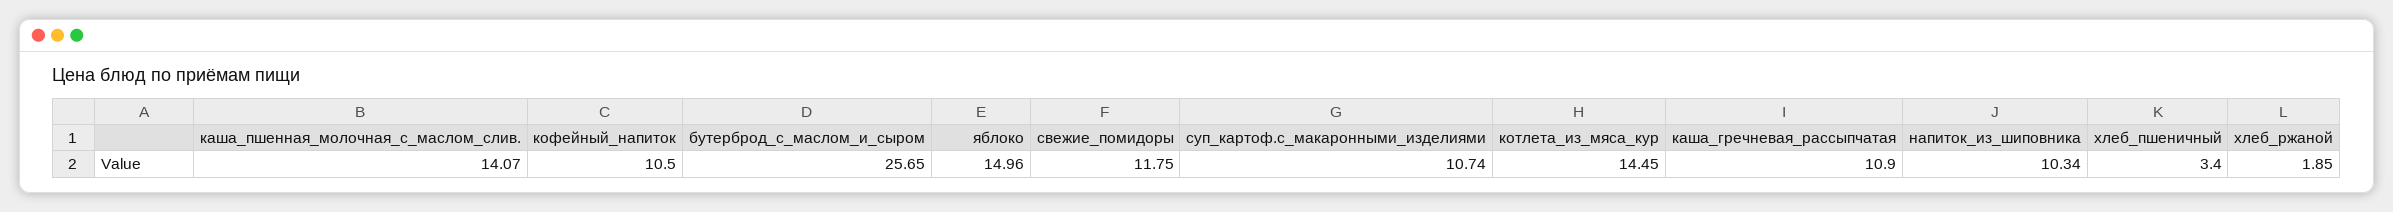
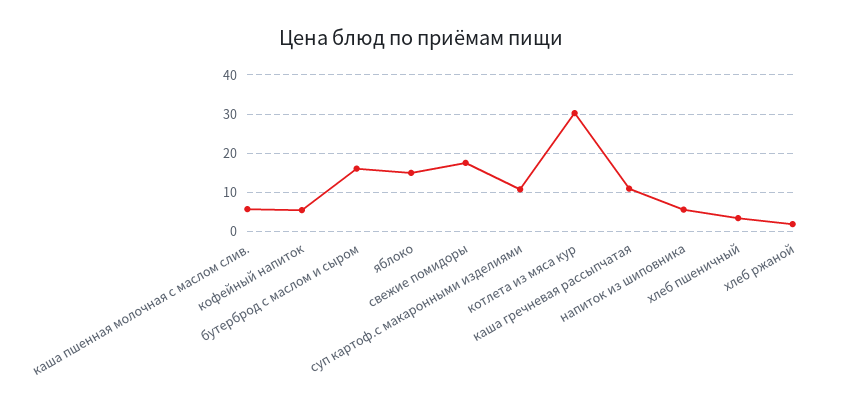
каша_пшенная_молочная_с_маслом_слив.: 14.07 -> 6
кофейный_напиток: 10.5 -> 6
бутерброд_с_маслом_и_сыром: 25.65 -> 16
свежие_помидоры: 11.75 -> 18
котлета_из_мяса_кур: 14.45 -> 30
напиток_из_шиповника: 10.34 -> 6

